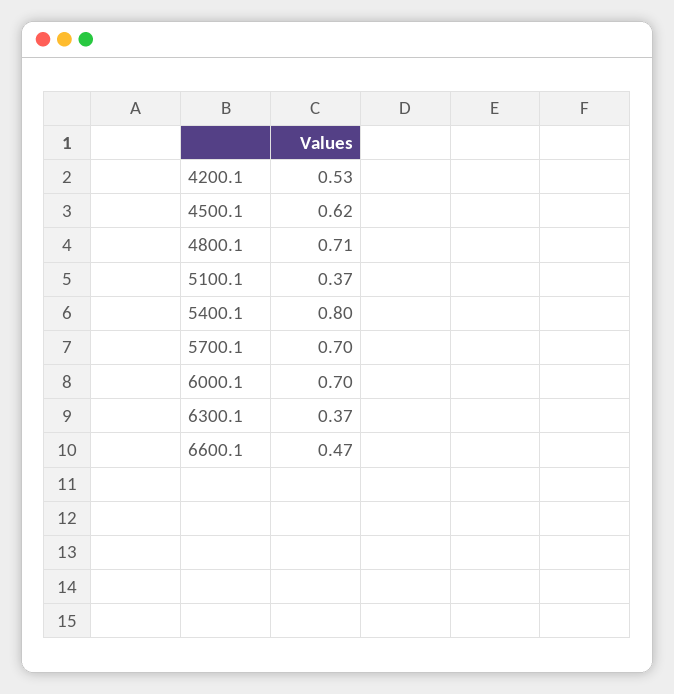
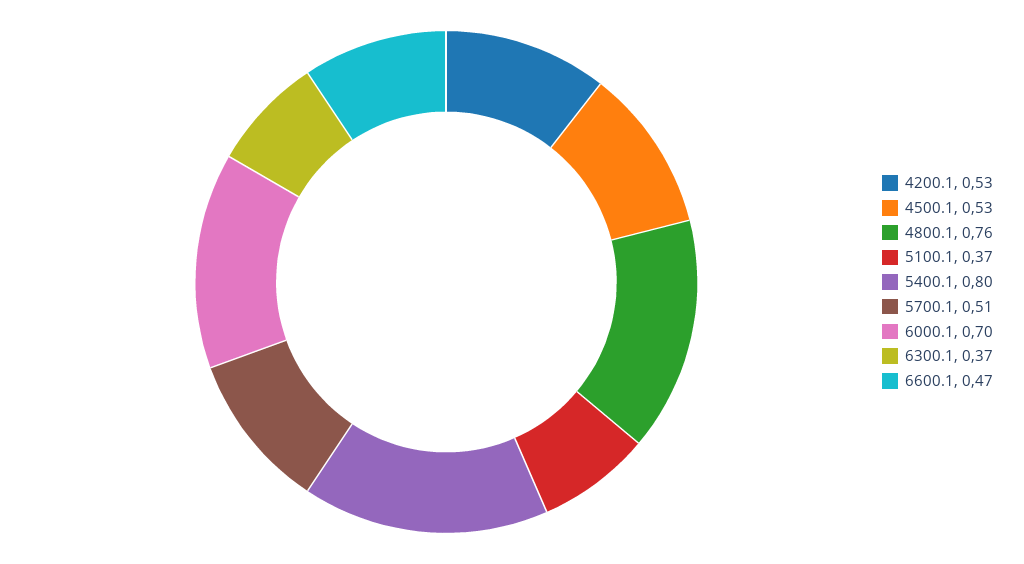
4500.1: 0.62 -> 0.53
4800.1: 0.71 -> 0.76
5700.1: 0.7 -> 0.51

